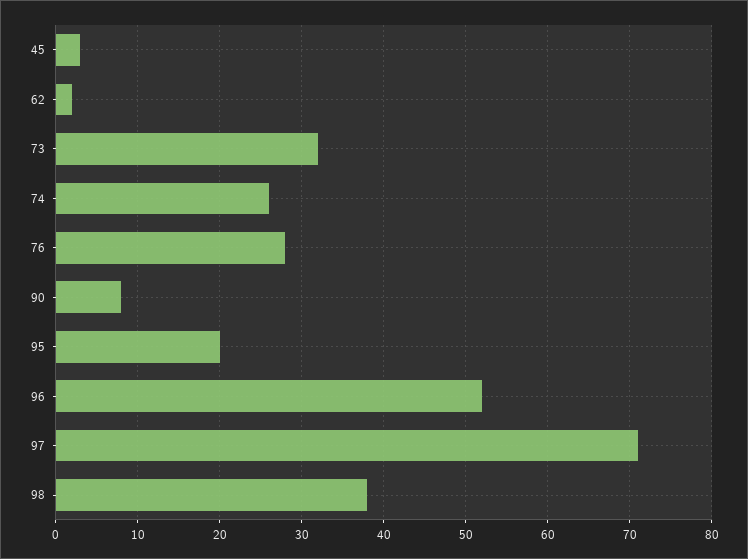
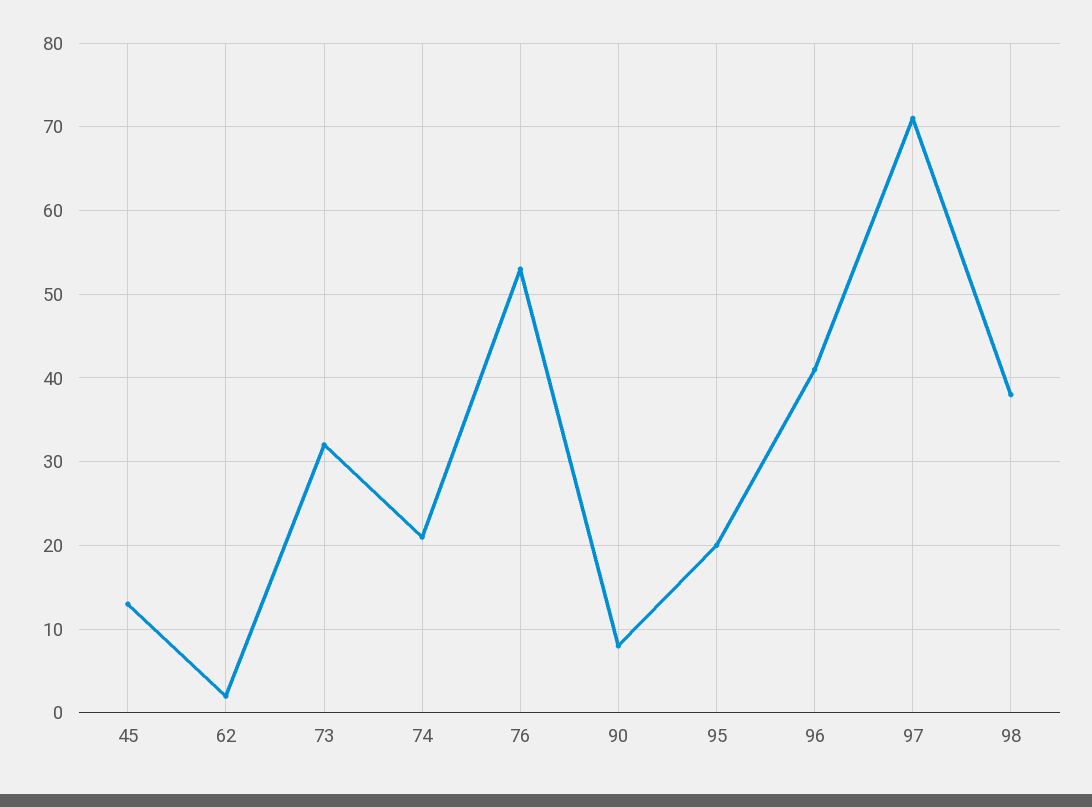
45: 3 -> 13
74: 26 -> 21
76: 28 -> 53
96: 52 -> 41

